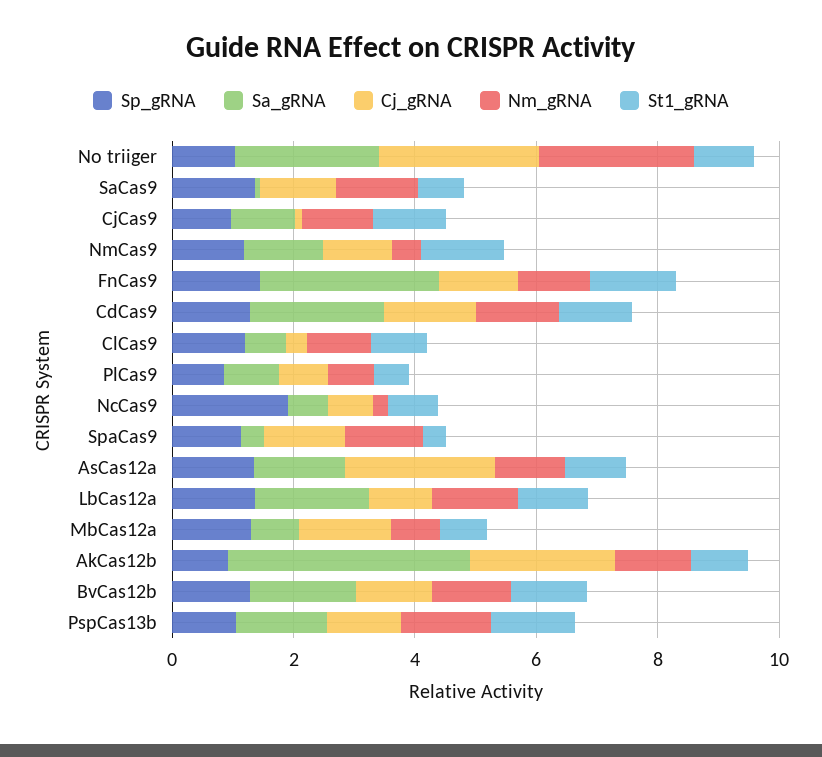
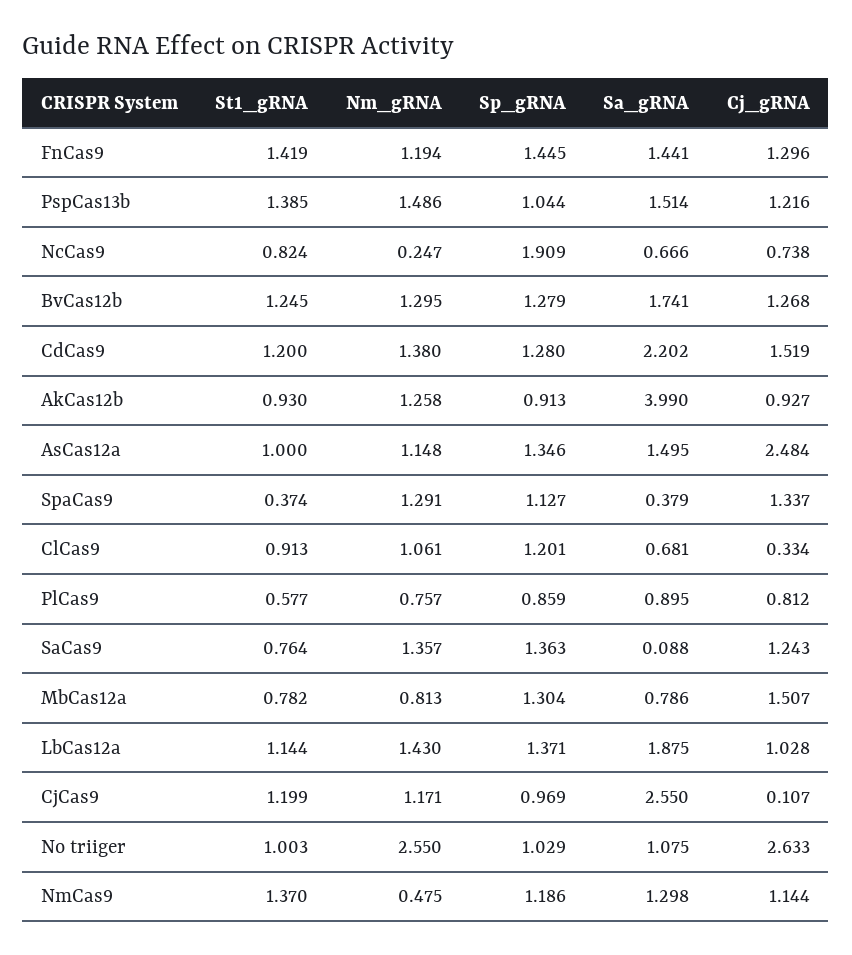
Sa_gRNA, No triiger: 2.5 -> 1.075
Sa_gRNA, CjCas9: 1 -> 2.55
Sa_gRNA, FnCas9: 3 -> 1.441
Cj_gRNA, AkCas12b: 2.5 -> 0.927

